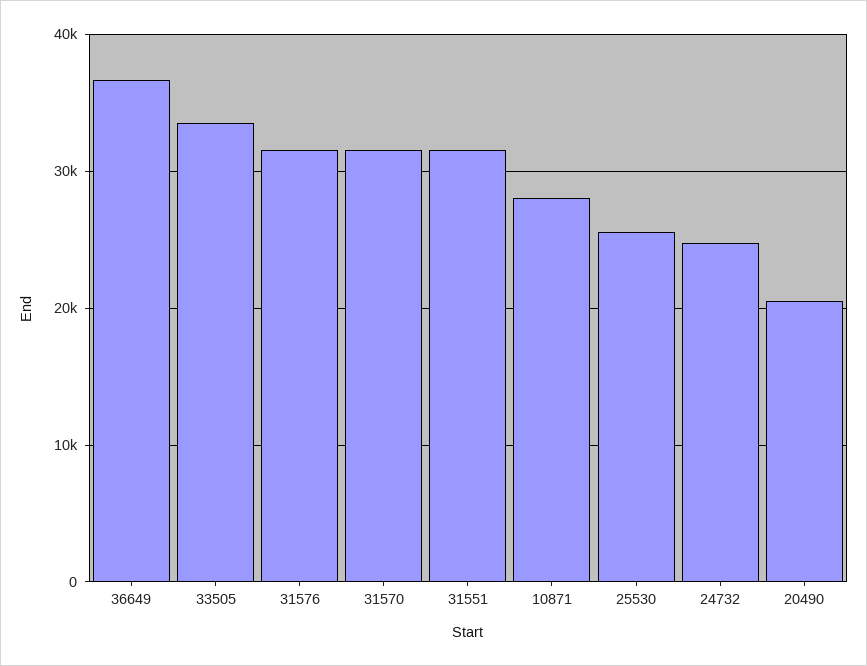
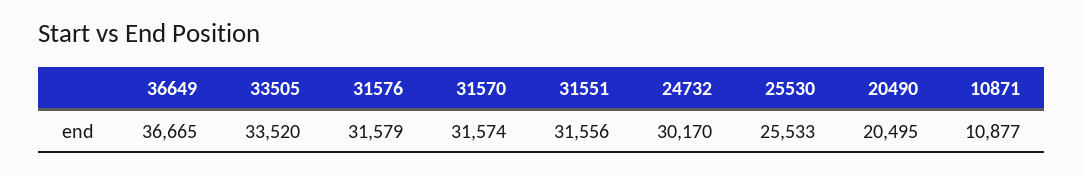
10871: 28000 -> 10877
24732: 25000 -> 30170

